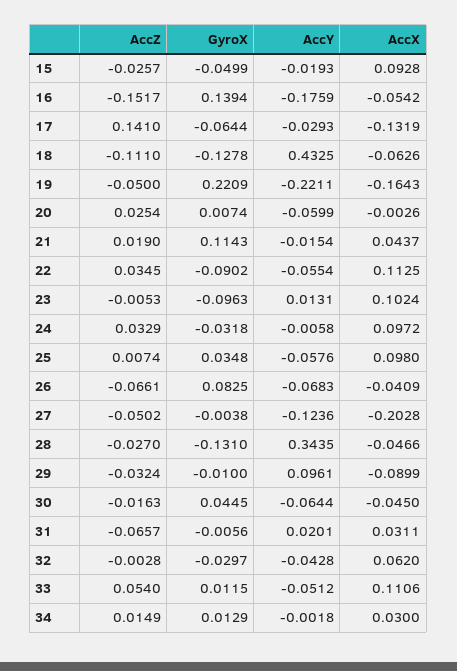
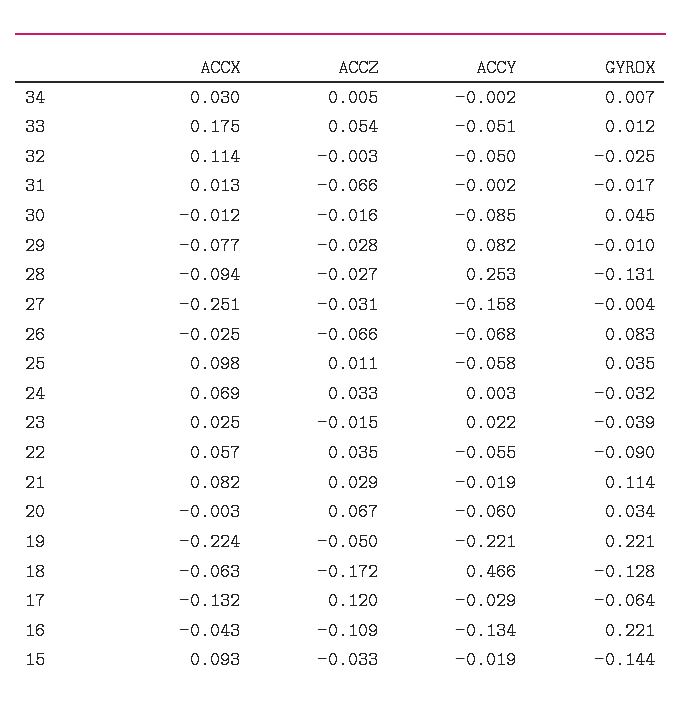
AccZ, 15: -0.0257 -> -0.033
GyroX, 15: -0.0499 -> -0.144
AccZ, 16: -0.1517 -> -0.109
GyroX, 16: 0.1394 -> 0.221
AccY, 16: -0.1759 -> -0.134
AccX, 16: -0.0542 -> -0.043
AccZ, 17: 0.141 -> 0.12
AccZ, 18: -0.111 -> -0.172
AccY, 18: 0.4325 -> 0.466
AccX, 19: -0.1643 -> -0.224
AccZ, 20: 0.0254 -> 0.067
GyroX, 20: 0.0074 -> 0.034
AccZ, 21: 0.019 -> 0.029
AccY, 21: -0.0154 -> -0.019
AccX, 21: 0.0437 -> 0.082
AccX, 22: 0.1125 -> 0.057
AccZ, 23: -0.0053 -> -0.015
GyroX, 23: -0.0963 -> -0.039
AccY, 23: 0.0131 -> 0.022
AccX, 23: 0.1024 -> 0.025
AccY, 24: -0.0058 -> 0.003
AccX, 24: 0.0972 -> 0.069
AccZ, 25: 0.0074 -> 0.011
AccX, 26: -0.0409 -> -0.025
AccZ, 27: -0.0502 -> -0.031
AccY, 27: -0.1236 -> -0.158
AccX, 27: -0.2028 -> -0.251
AccY, 28: 0.3435 -> 0.253
AccX, 28: -0.0466 -> -0.094
AccZ, 29: -0.0324 -> -0.028
AccY, 29: 0.0961 -> 0.082
AccX, 29: -0.0899 -> -0.077
AccY, 30: -0.0644 -> -0.085
AccX, 30: -0.045 -> -0.012
GyroX, 31: -0.0056 -> -0.017
AccY, 31: 0.0201 -> -0.002
AccX, 31: 0.0311 -> 0.013
GyroX, 32: -0.0297 -> -0.025
AccY, 32: -0.0428 -> -0.05
AccX, 32: 0.062 -> 0.114
AccX, 33: 0.1106 -> 0.175
AccZ, 34: 0.0149 -> 0.005
GyroX, 34: 0.0129 -> 0.007

